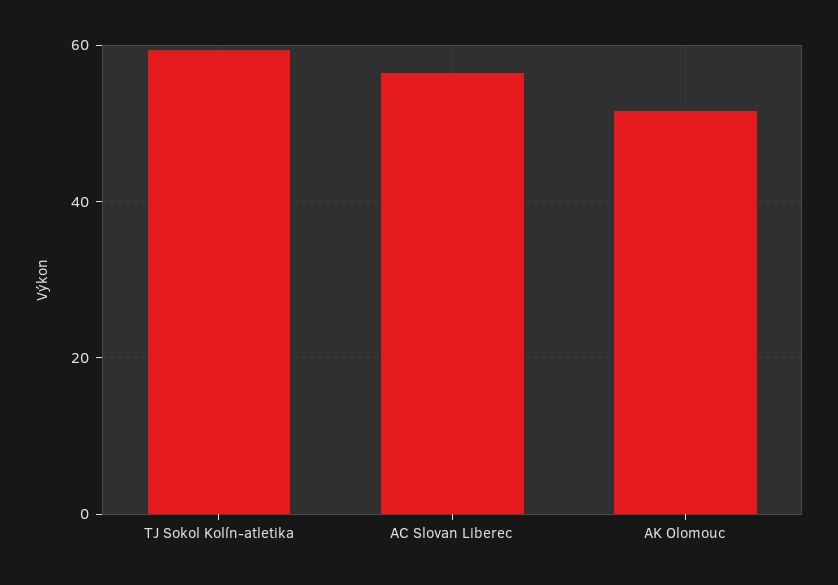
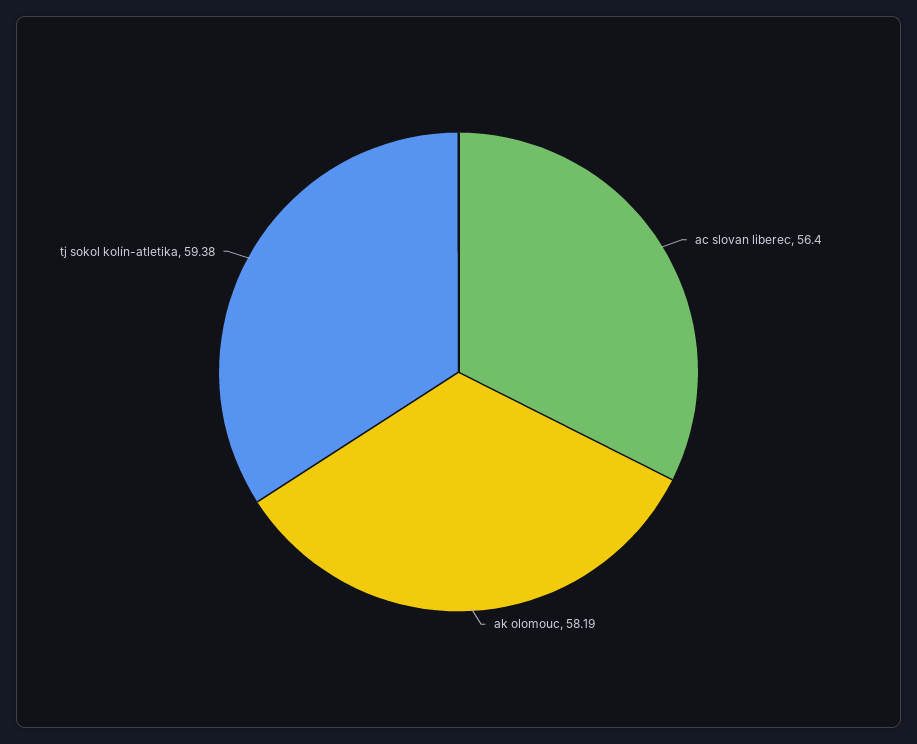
AK Olomouc: 52 -> 58.19

